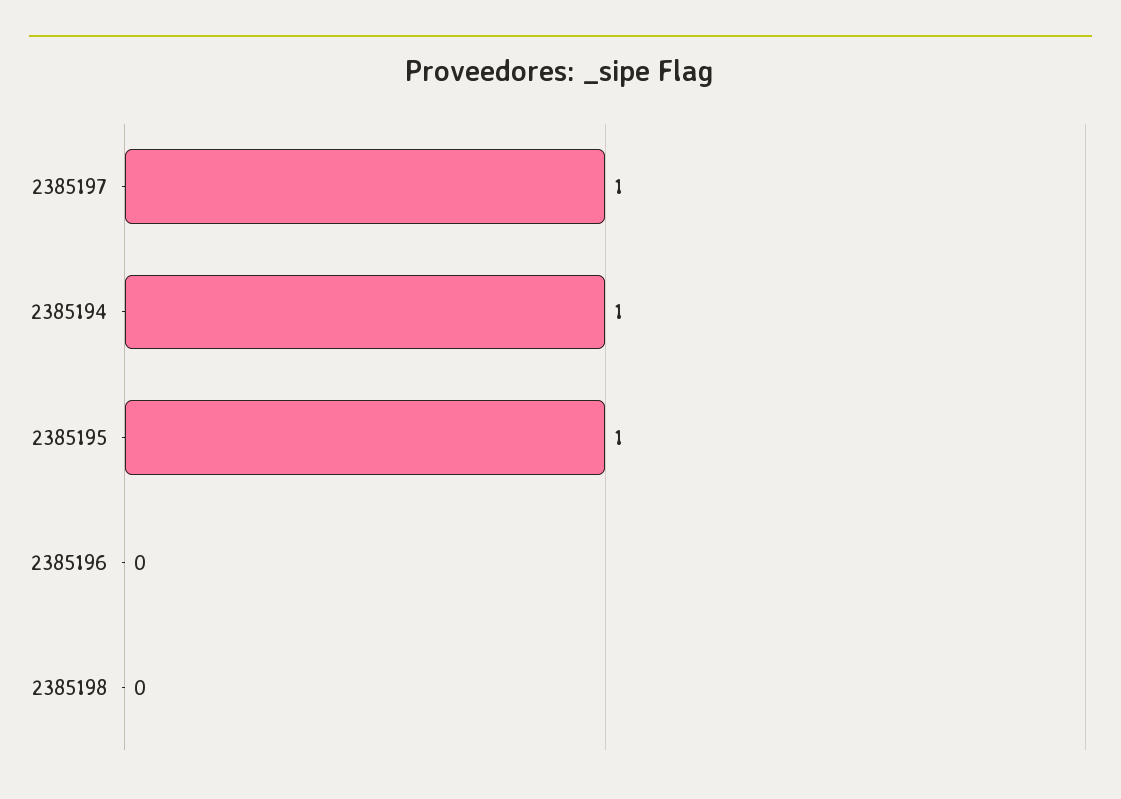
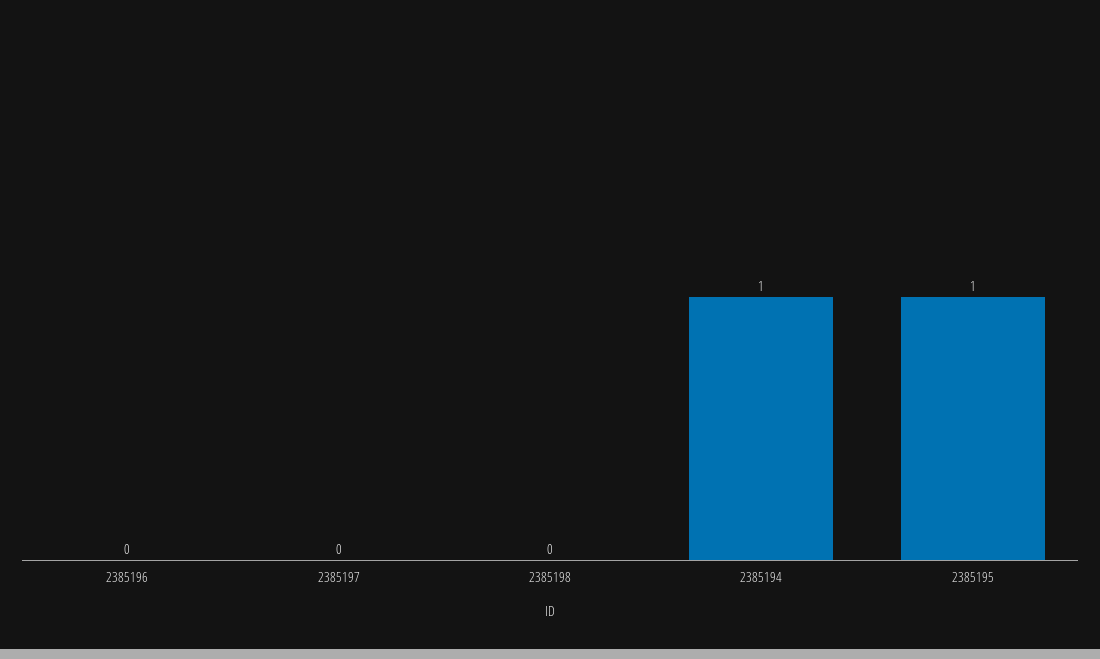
2385197: 1 -> 0

